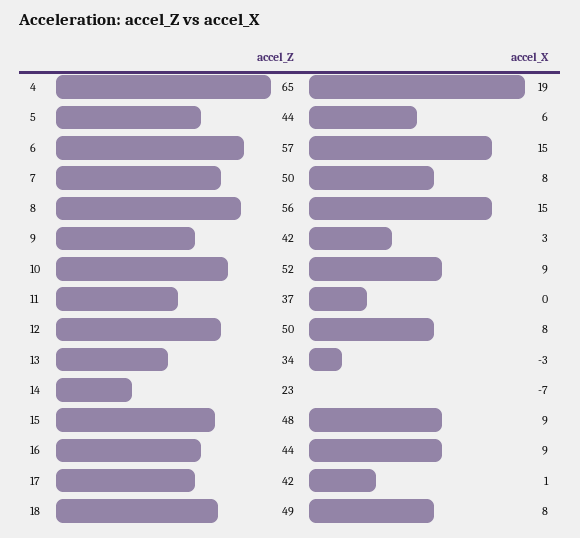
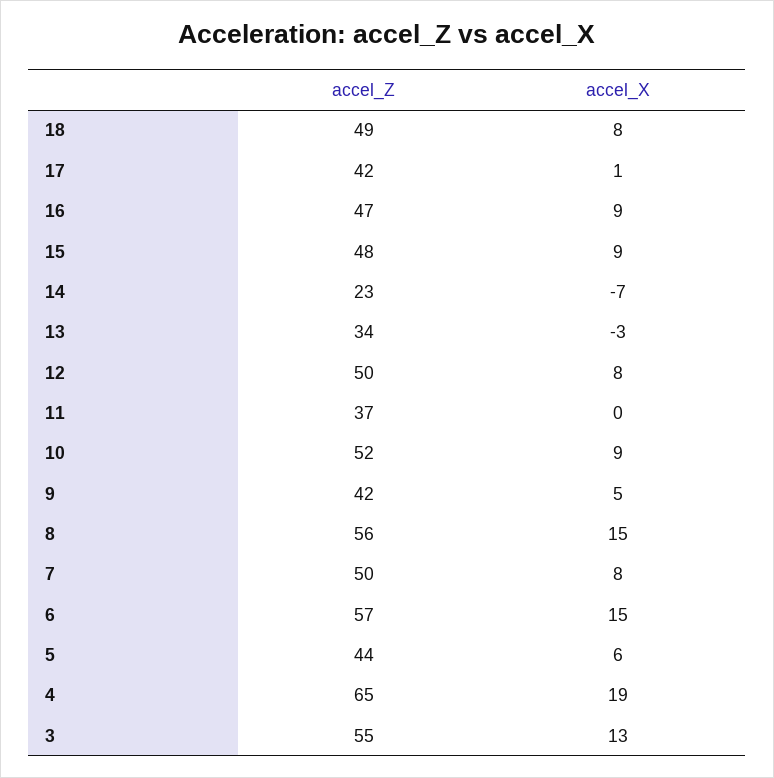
accel_X, 9: 3 -> 5
accel_Z, 16: 44 -> 47
accel_Z, 3: none -> 55
accel_X, 3: none -> 13

